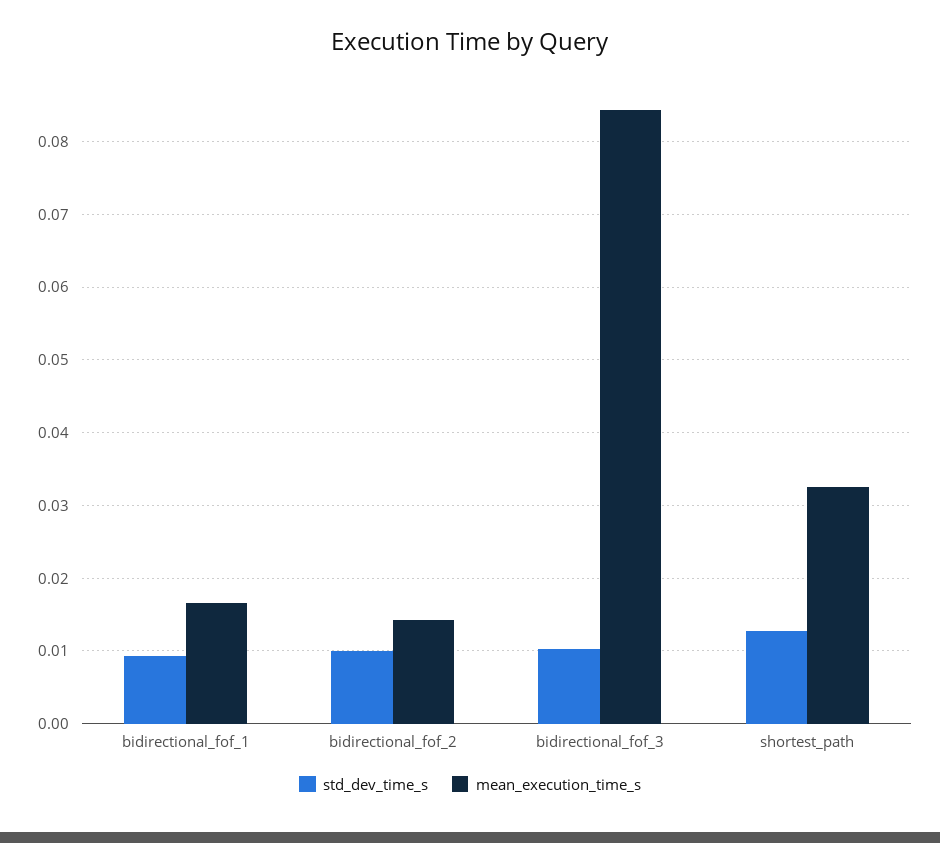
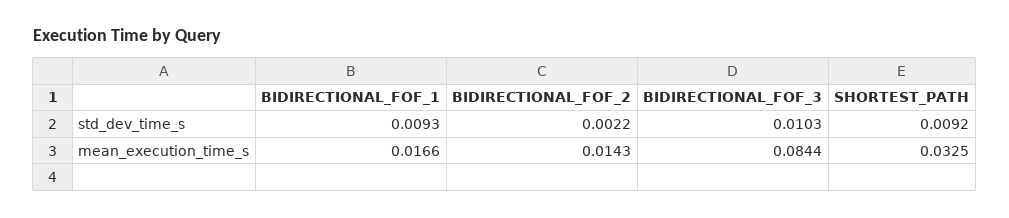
std_dev_time_s, bidirectional_fof_2: 0.01 -> 0.0022
std_dev_time_s, shortest_path: 0.013 -> 0.0092

